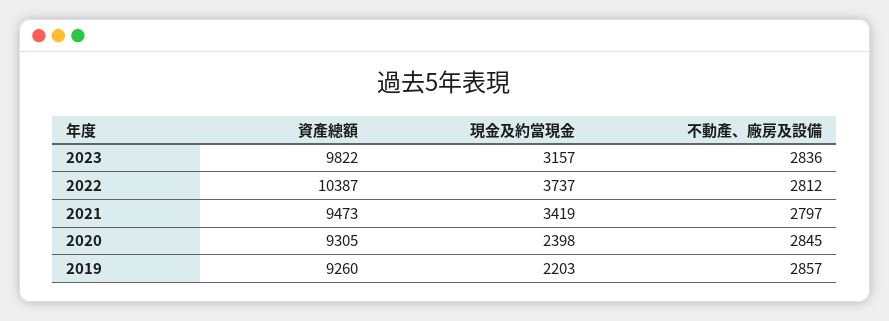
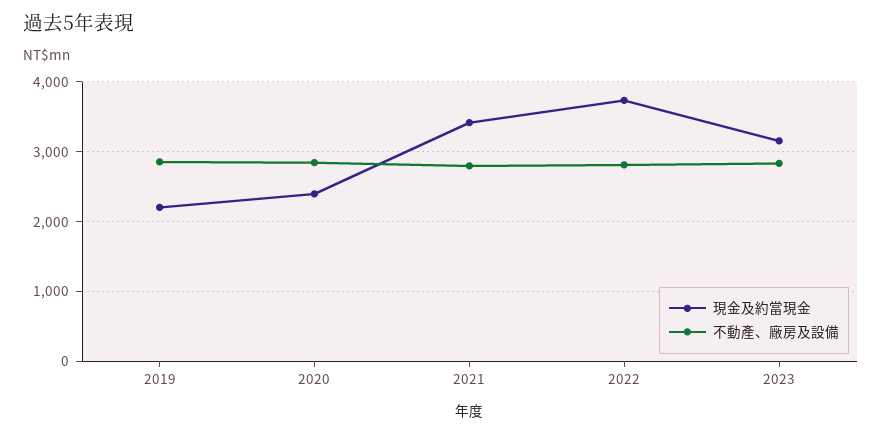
資產總額, 2023: 9822 -> none
資產總額, 2022: 10387 -> none
資產總額, 2021: 9473 -> none
資產總額, 2020: 9305 -> none
資產總額, 2019: 9260 -> none

